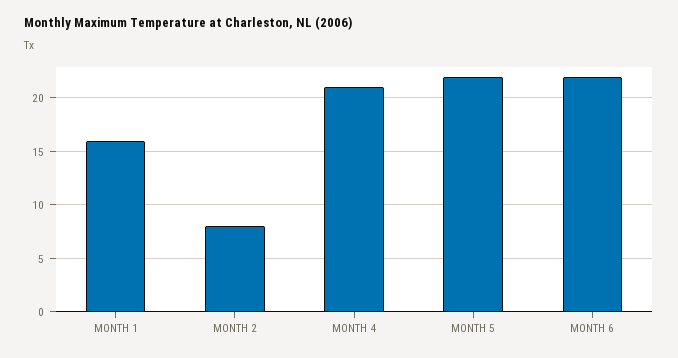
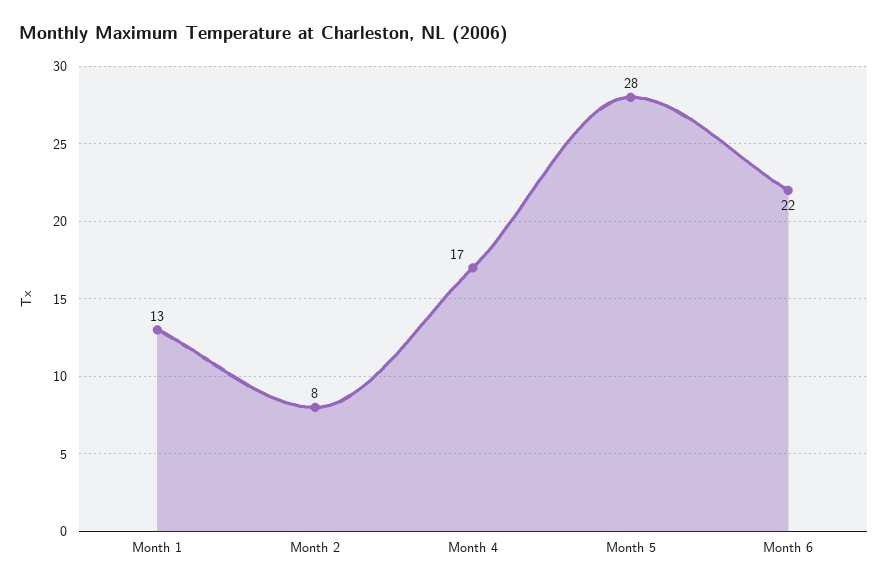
MONTH 1: 16 -> 13
MONTH 4: 21 -> 17
MONTH 5: 22 -> 28

